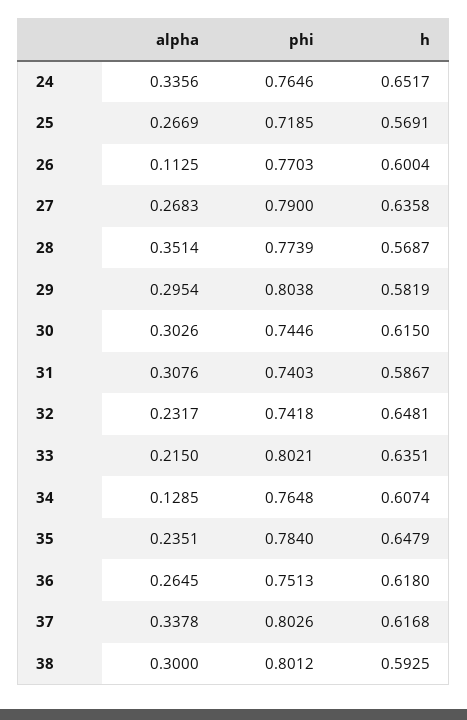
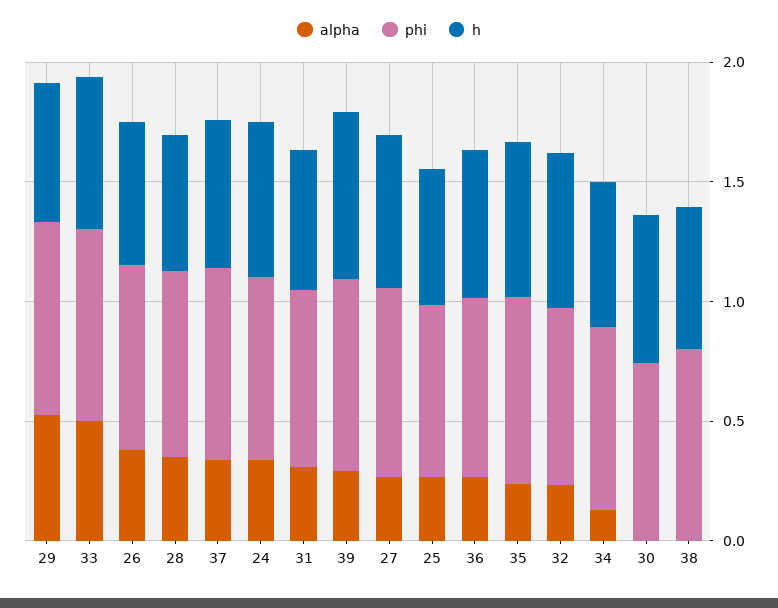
alpha, 26: 0.1125 -> 0.4
alpha, 29: 0.2954 -> 0.5
alpha, 30: 0.3026 -> 0
alpha, 33: 0.215 -> 0.5
alpha, 38: 0.3 -> 0
alpha, 39: none -> 0.3
phi, 39: none -> 0.8
h, 39: none -> 0.7

